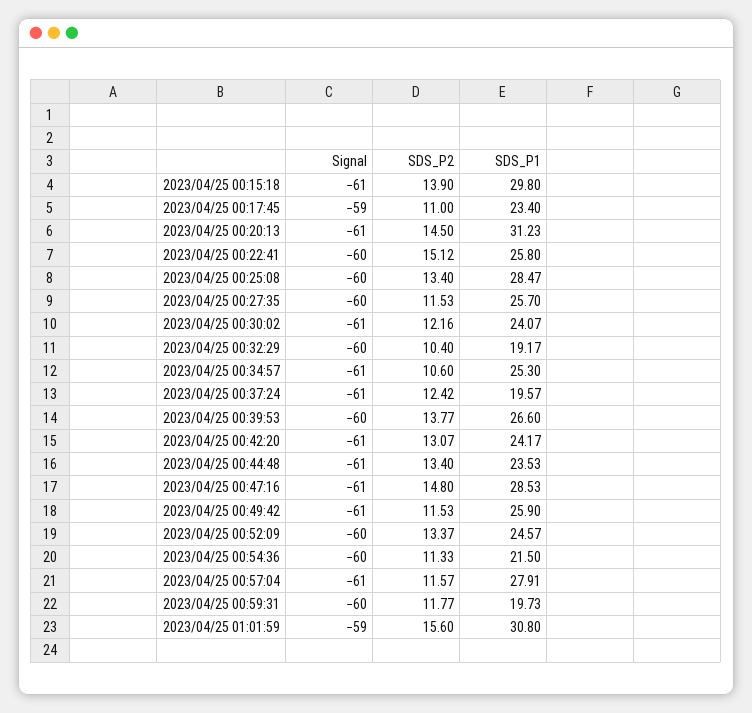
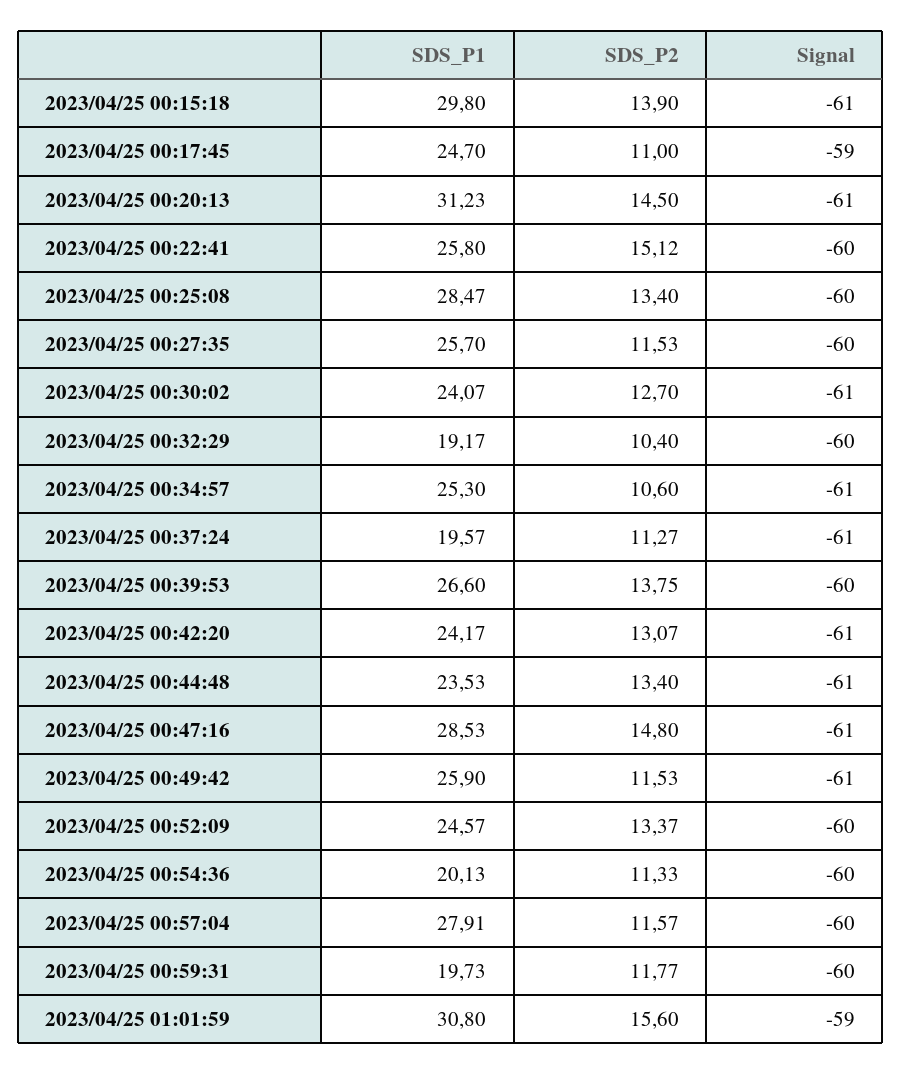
SDS_P1, 2023/04/25 00:17:45: 23.4 -> 24.7
SDS_P2, 2023/04/25 00:30:02: 12.16 -> 12.7
SDS_P2, 2023/04/25 00:37:24: 12.42 -> 11.27
SDS_P2, 2023/04/25 00:39:53: 13.77 -> 13.75
SDS_P1, 2023/04/25 00:54:36: 21.5 -> 20.13
Signal, 2023/04/25 00:57:04: -61 -> -60

